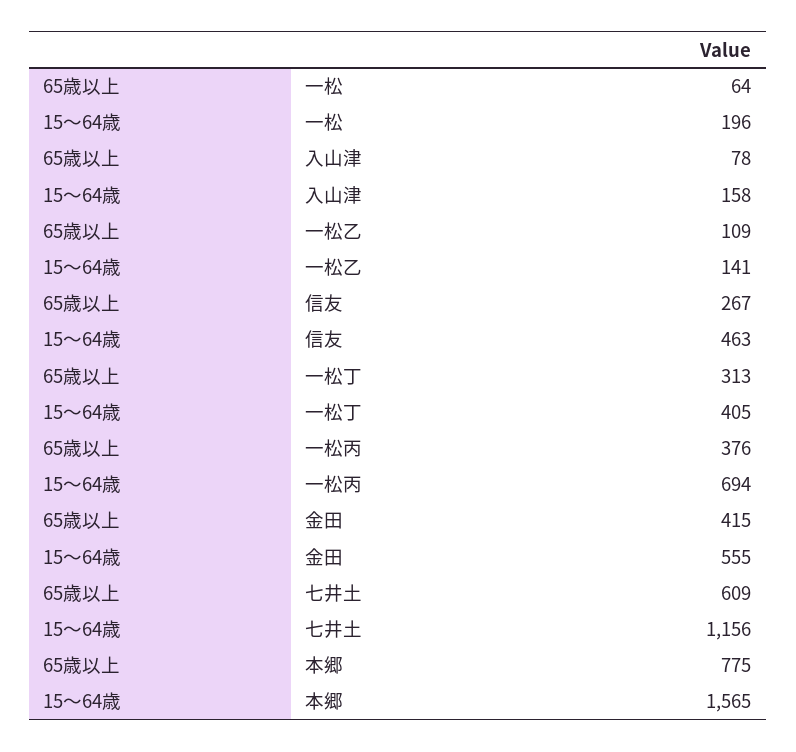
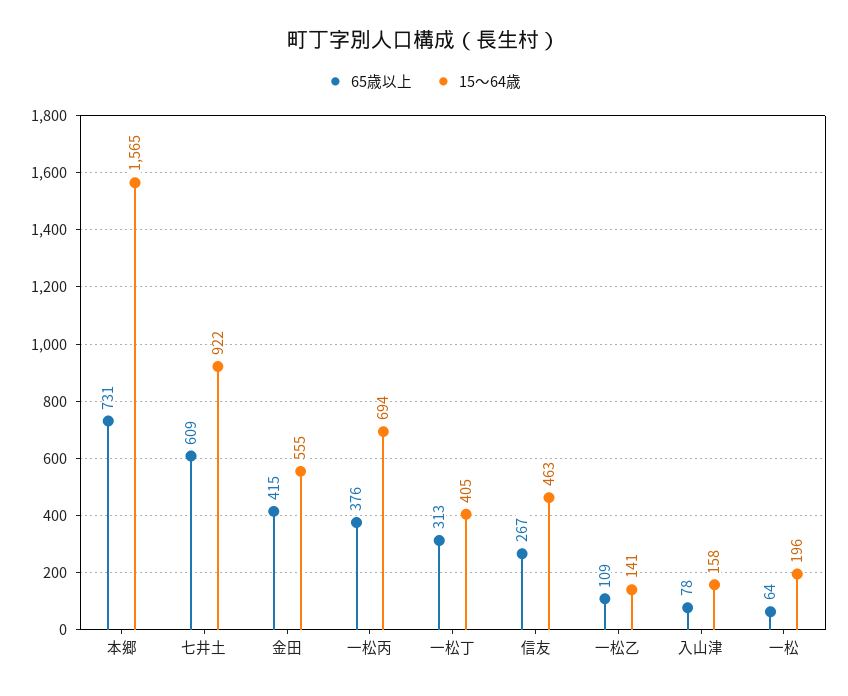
15～64歳, 七井土: 1156 -> 922
65歳以上, 本郷: 775 -> 731

